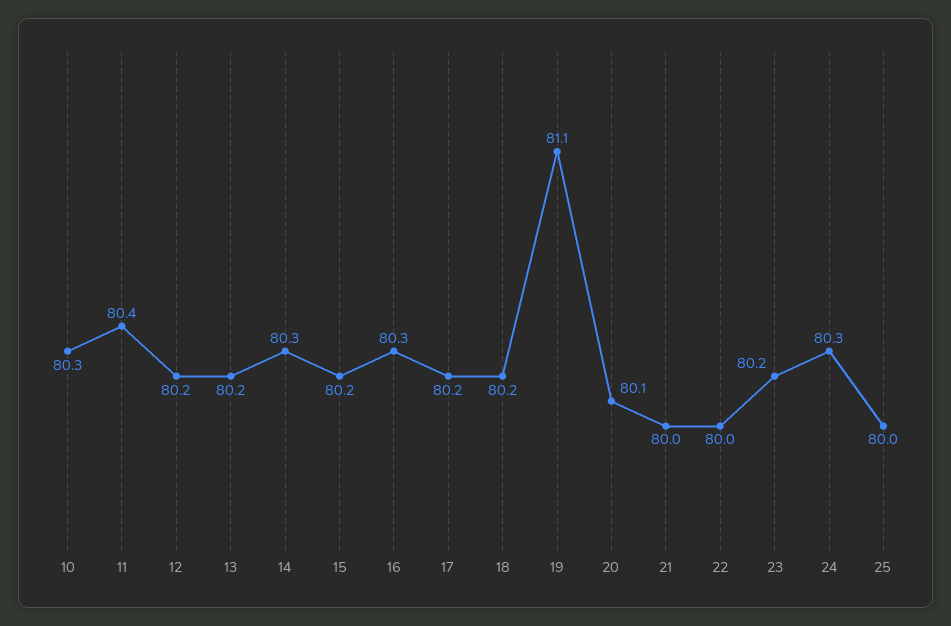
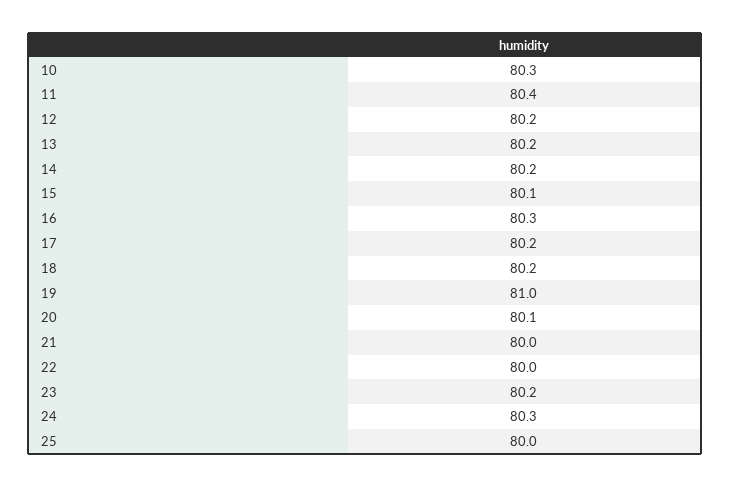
14: 80.3 -> 80.2
15: 80.2 -> 80.1
19: 81.1 -> 81

